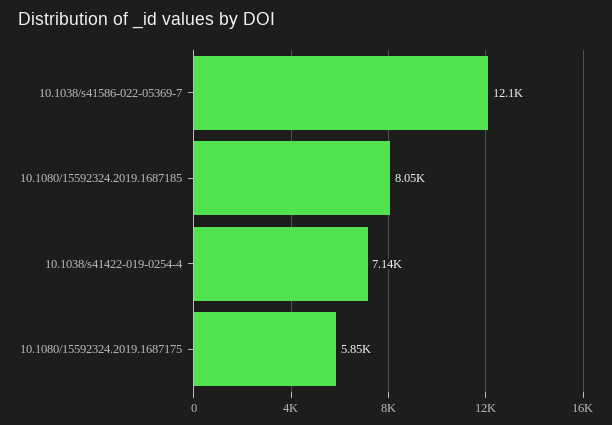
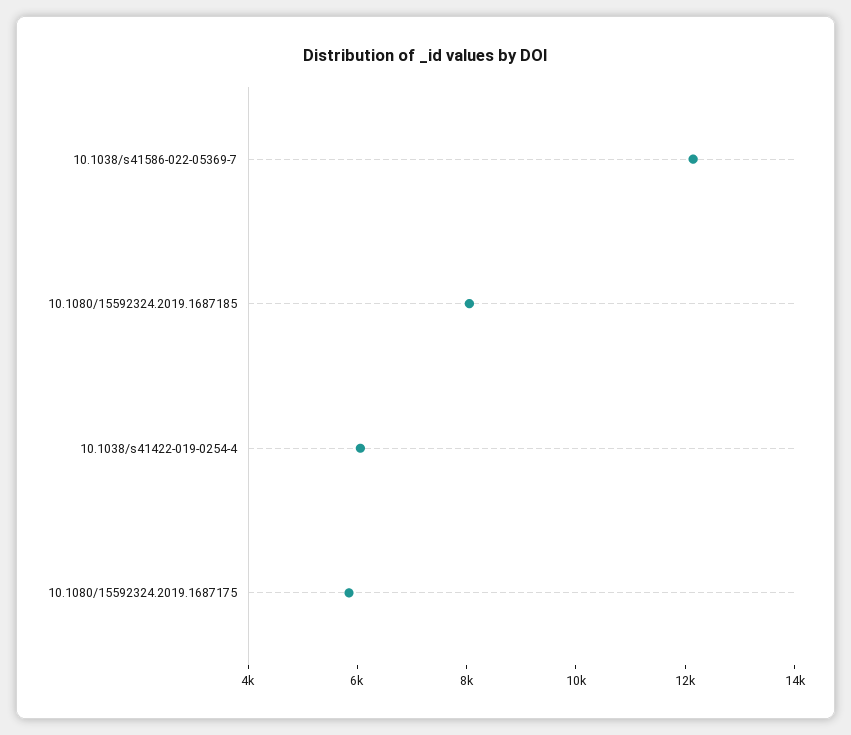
10.1038/s41422-019-0254-4: 7140 -> 6000

